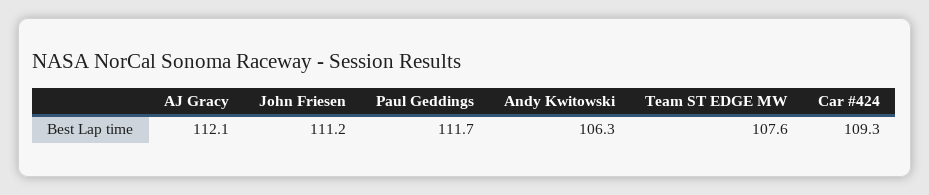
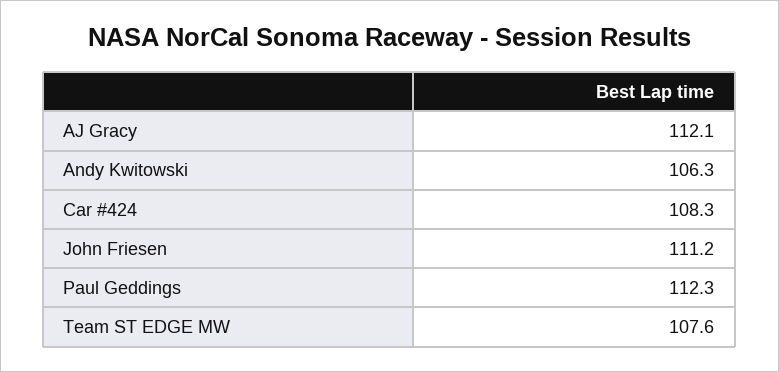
Paul Geddings: 111.7 -> 112.3
Car #424: 109.3 -> 108.3

